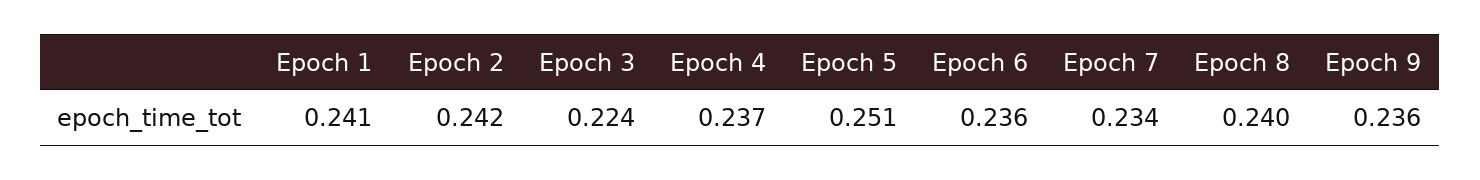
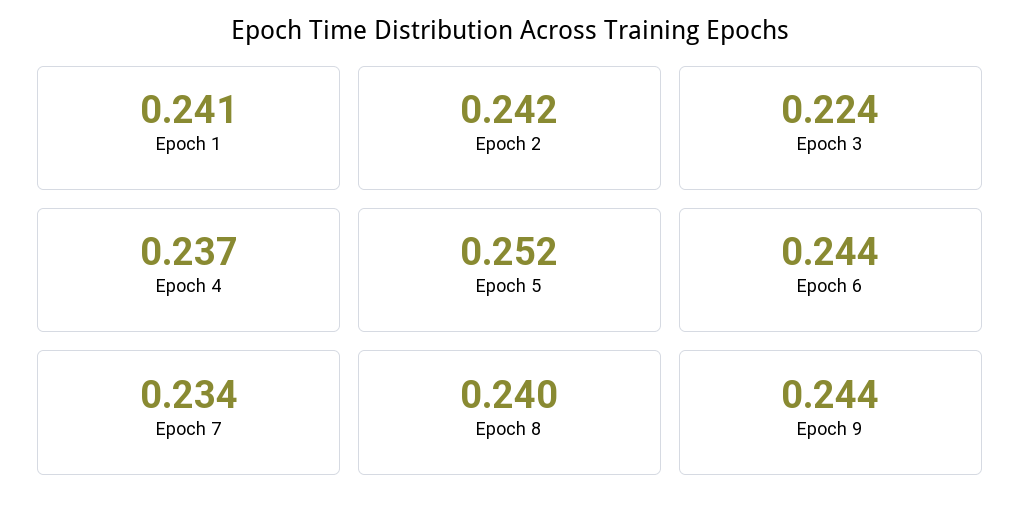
Epoch 5: 0.251 -> 0.252
Epoch 6: 0.236 -> 0.244
Epoch 9: 0.236 -> 0.244

